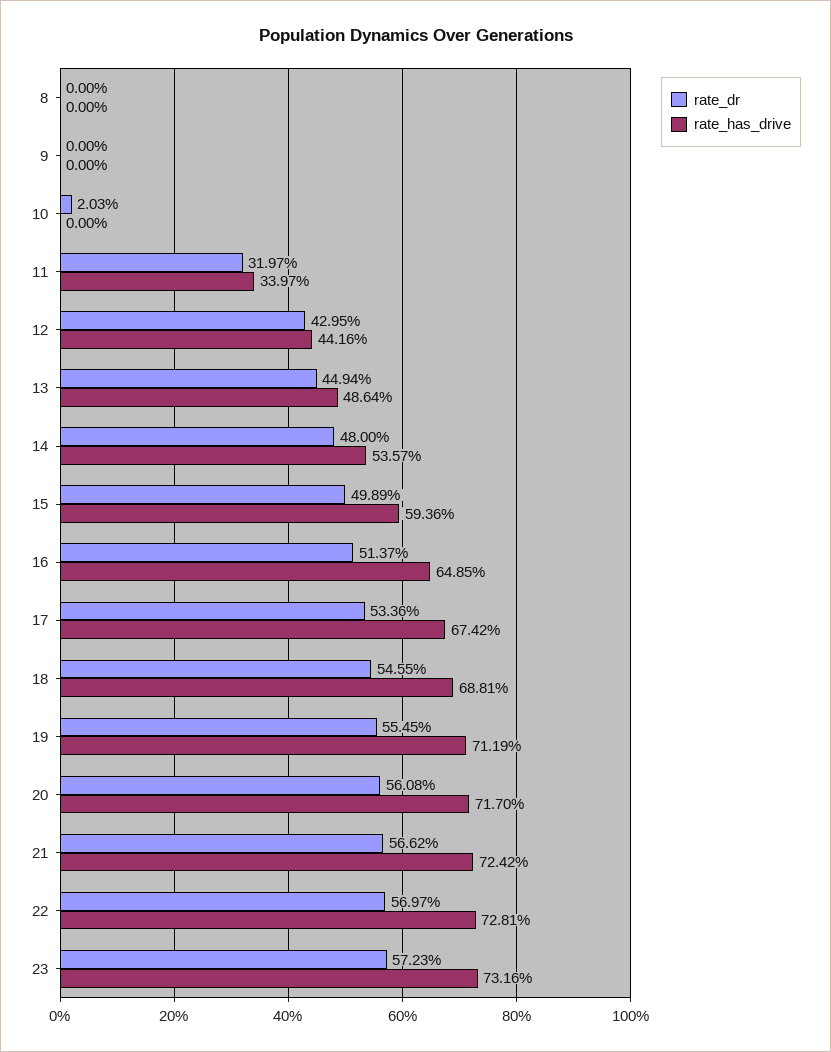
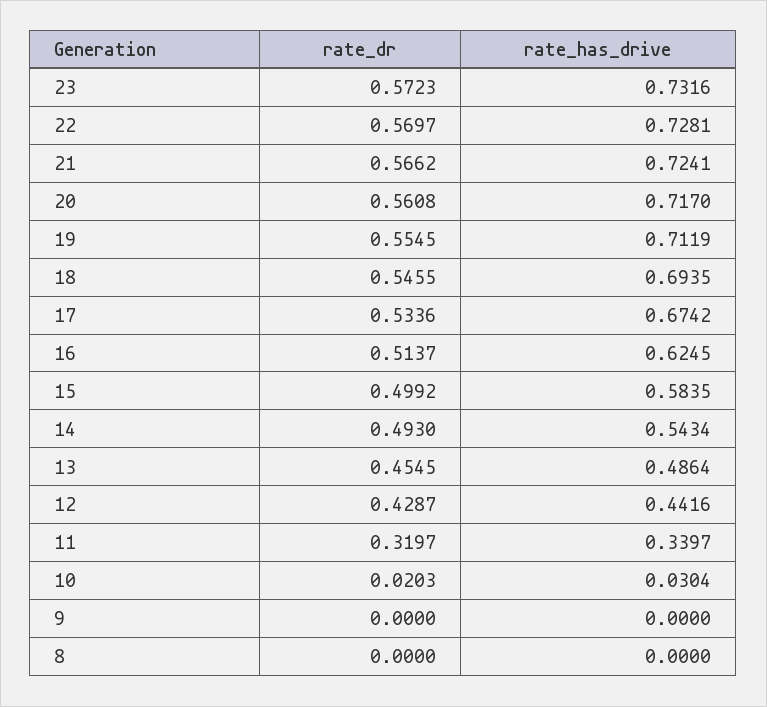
rate_has_drive, 10: 0 -> 0.0304
rate_dr, 12: 0.4295 -> 0.4287
rate_dr, 13: 0.4494 -> 0.4545
rate_dr, 14: 0.48 -> 0.493
rate_has_drive, 14: 0.5357 -> 0.5434
rate_dr, 15: 0.4989 -> 0.4992
rate_has_drive, 15: 0.5936 -> 0.5835
rate_has_drive, 16: 0.6485 -> 0.6245
rate_has_drive, 18: 0.6881 -> 0.6935
rate_has_drive, 21: 0.7242 -> 0.7241

